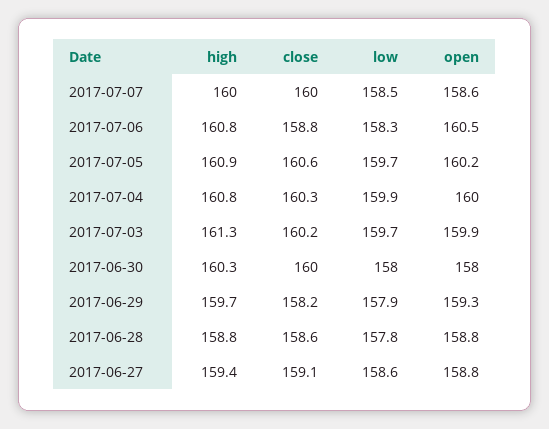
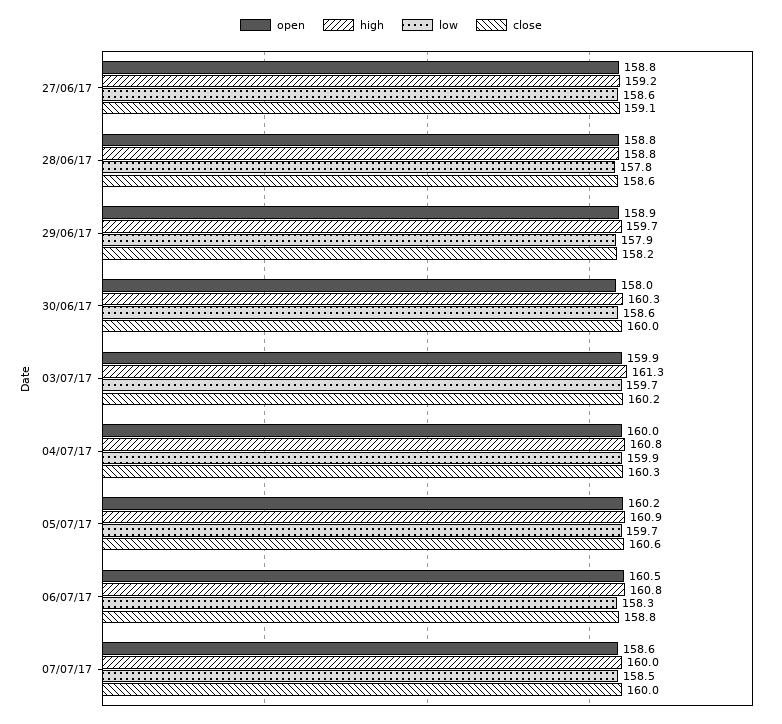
low, 2017-06-30: 158 -> 158.6
open, 2017-06-29: 159.3 -> 158.9
high, 2017-06-27: 159.4 -> 159.2

